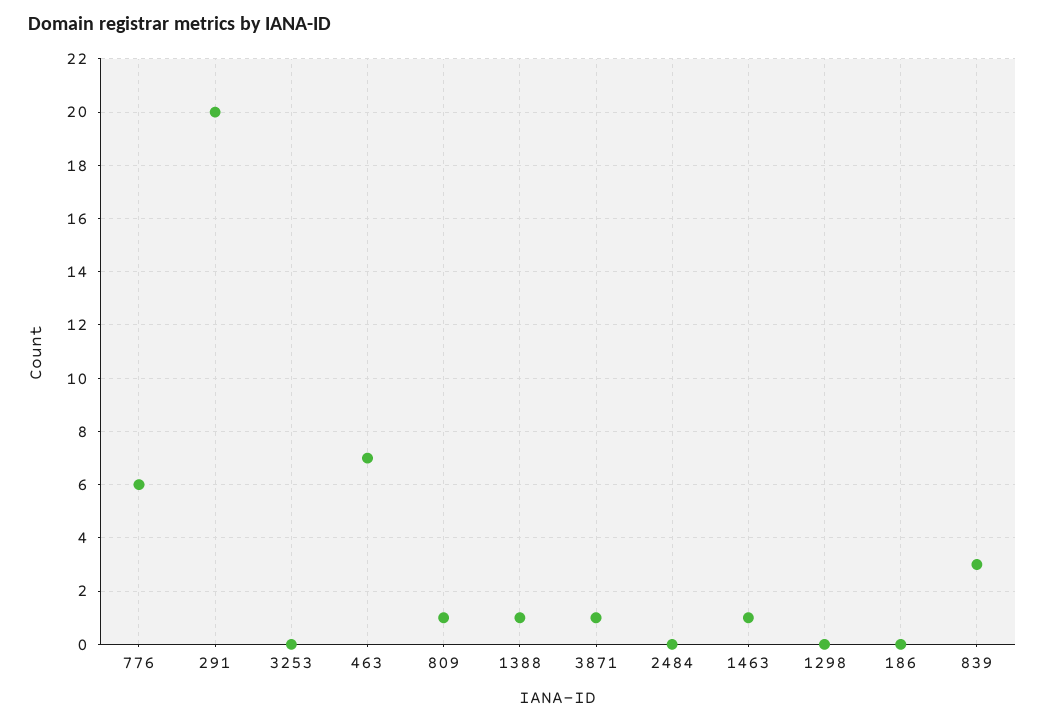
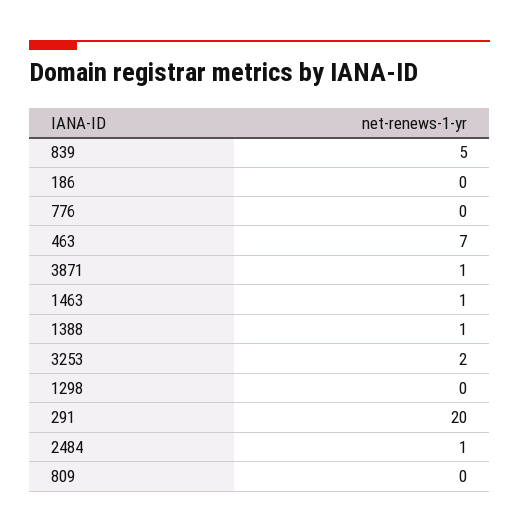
776: 6 -> 0
3253: 0 -> 2
809: 1 -> 0
2484: 0 -> 1
839: 3 -> 5

